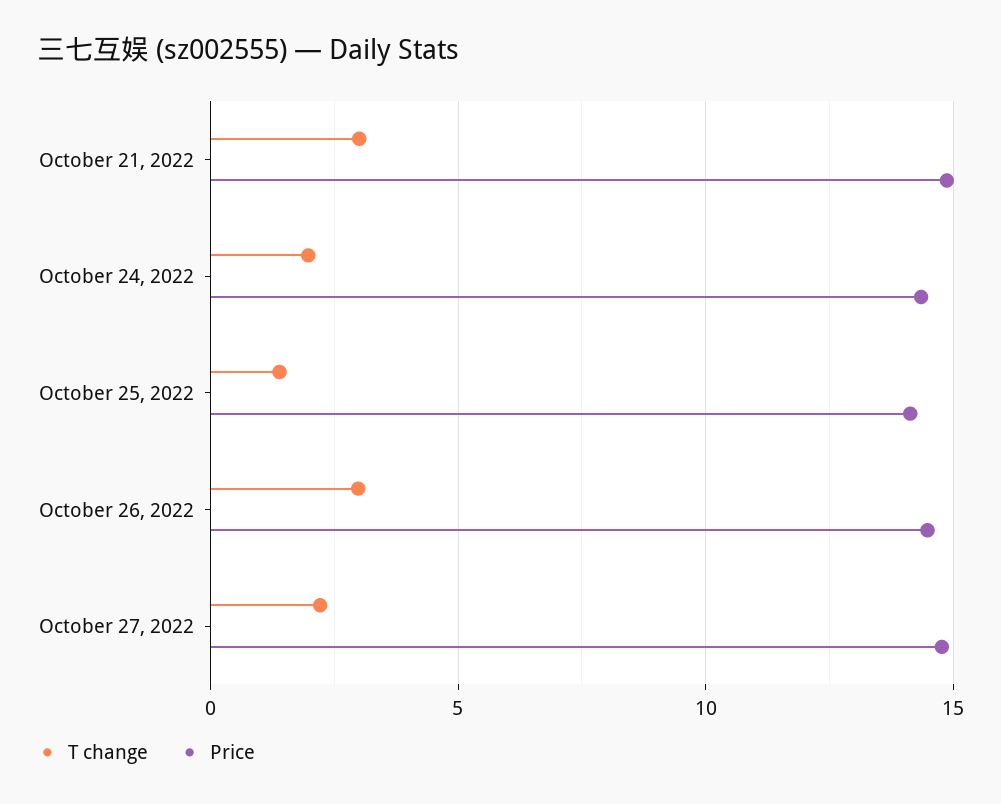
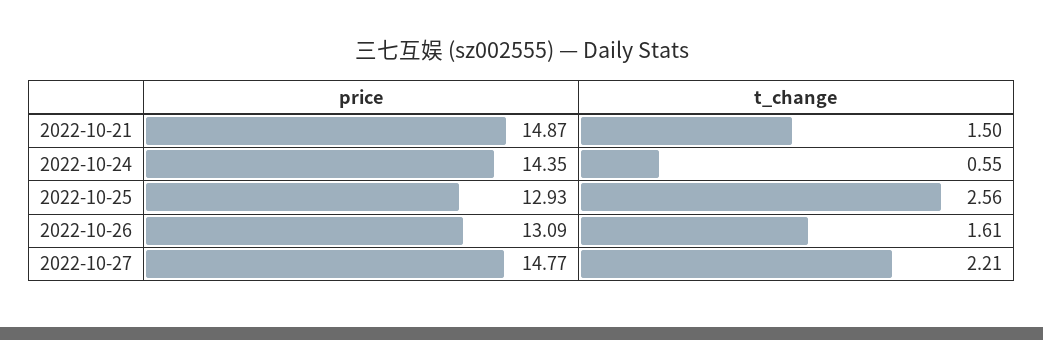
T change, October 21, 2022: 3 -> 1.5
T change, October 24, 2022: 2 -> 0.55
T change, October 25, 2022: 1.5 -> 2.56
Price, October 25, 2022: 14 -> 12.93
T change, October 26, 2022: 3 -> 1.61
Price, October 26, 2022: 14.5 -> 13.09

